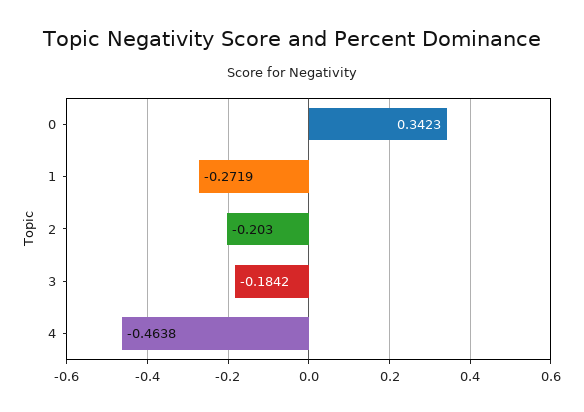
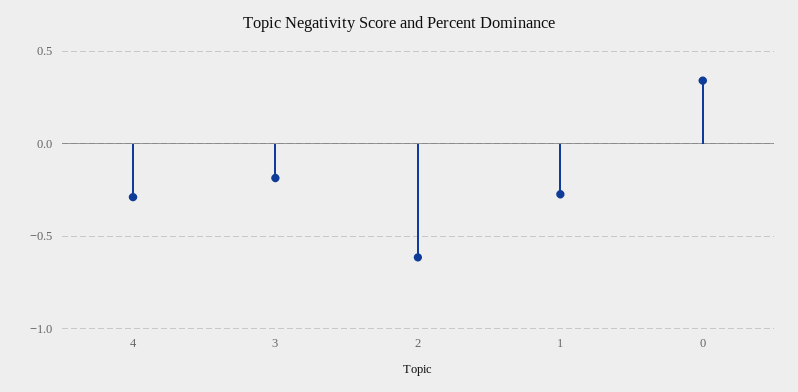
2: -0.203 -> -0.6
4: -0.4638 -> -0.3

